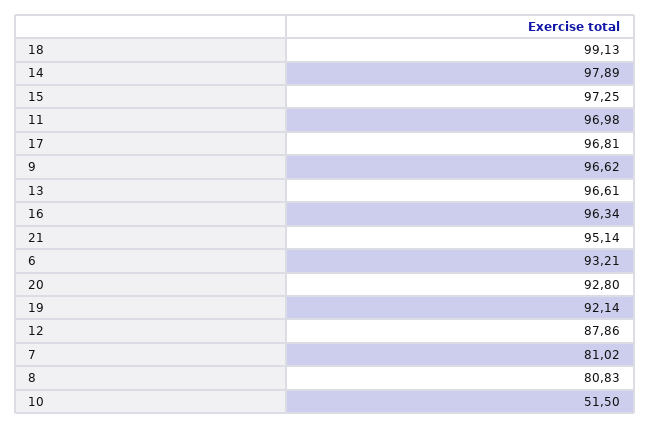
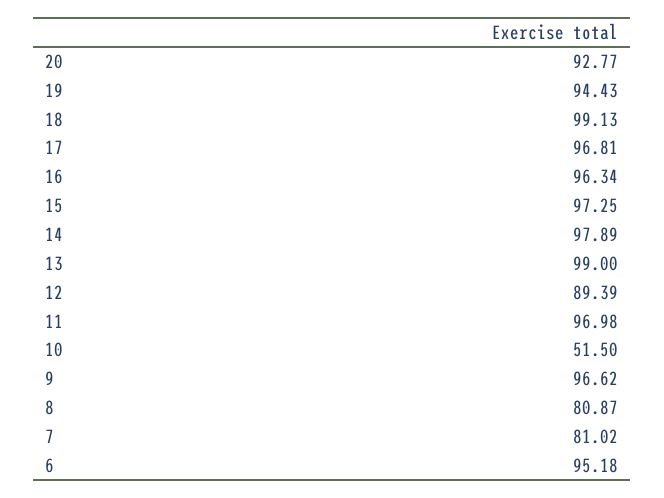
13: 96.61 -> 99
21: 95.14 -> none
6: 93.21 -> 95.18
20: 92.8 -> 92.77
19: 92.14 -> 94.43
12: 87.86 -> 89.39
8: 80.83 -> 80.87

